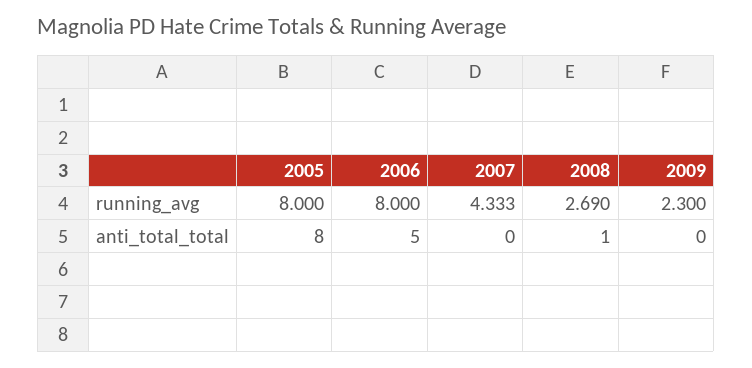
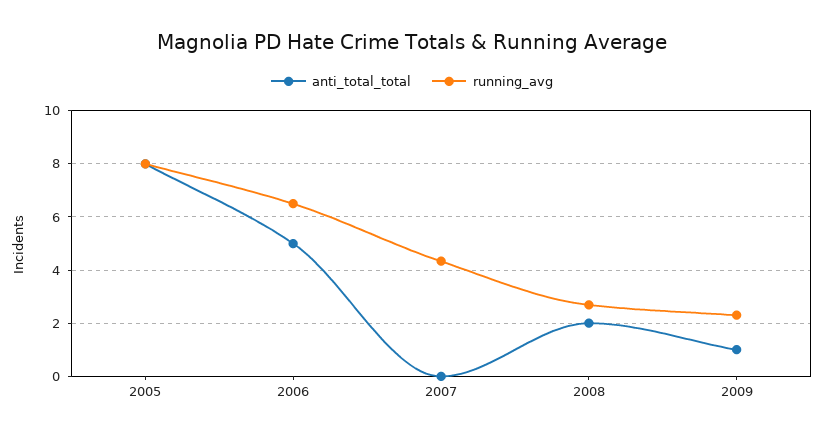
running_avg, 2006: 8 -> 6.5
anti_total_total, 2008: 1 -> 2
anti_total_total, 2009: 0 -> 1

